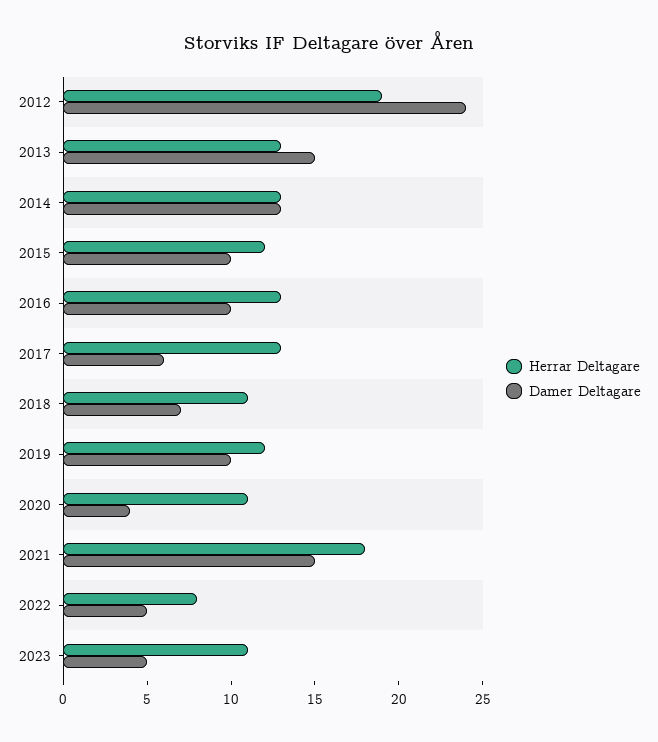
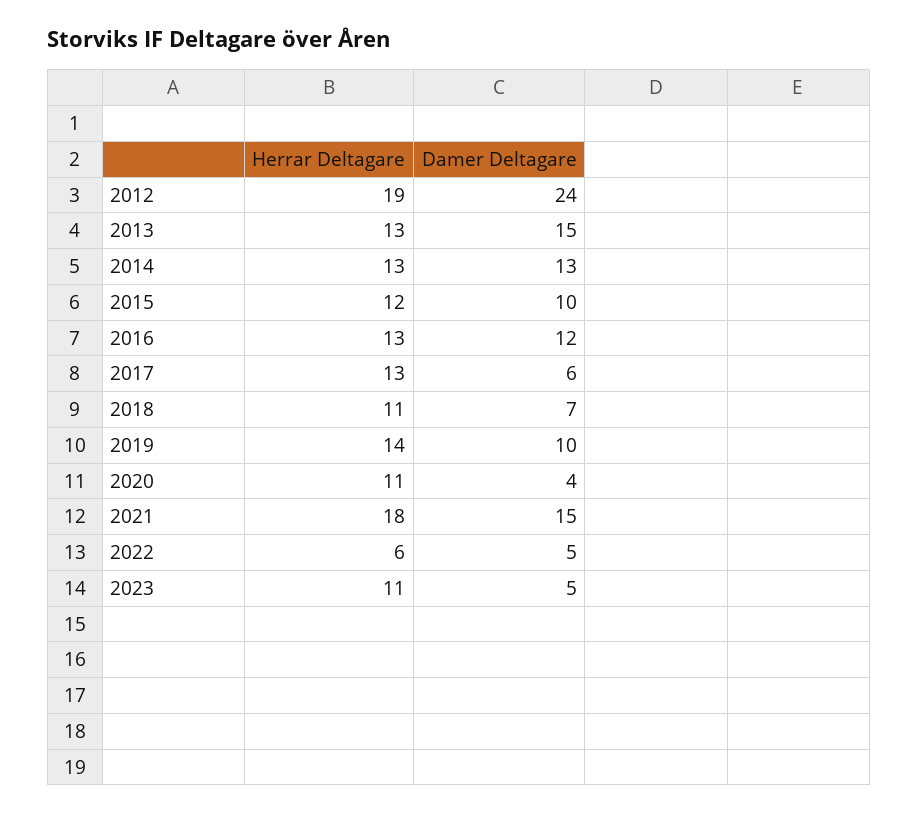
Damer Deltagare, 2016: 10 -> 12
Herrar Deltagare, 2019: 12 -> 14
Herrar Deltagare, 2022: 8 -> 6

